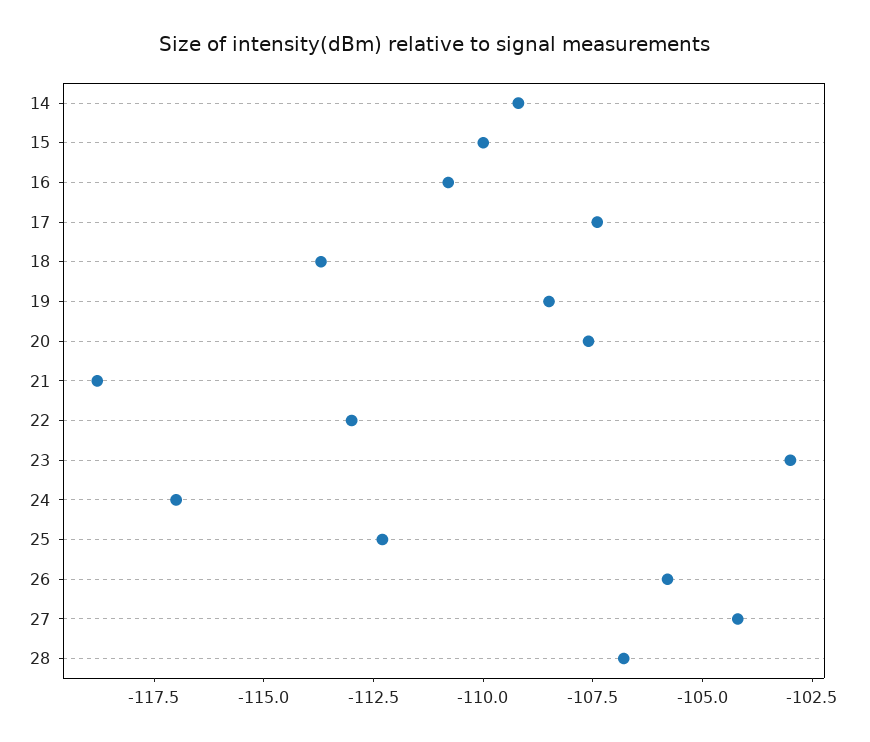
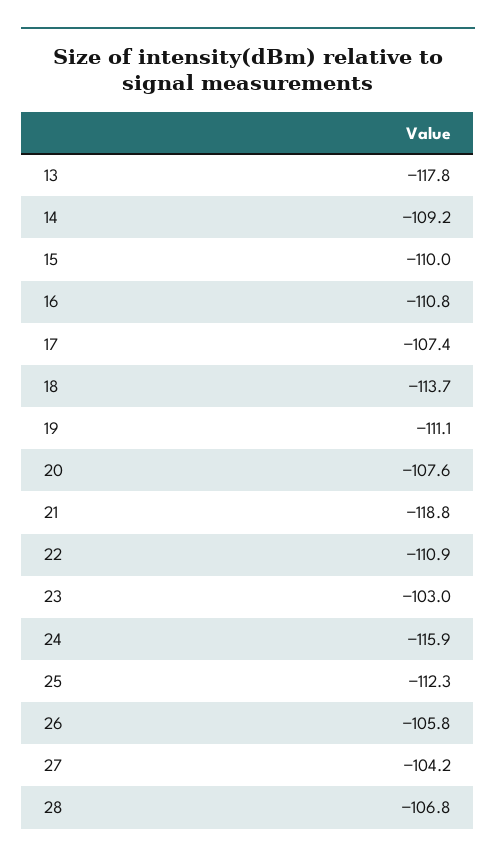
19: -108.5 -> -111.1
22: -113 -> -110.9
24: -117 -> -115.9
13: none -> -117.8

